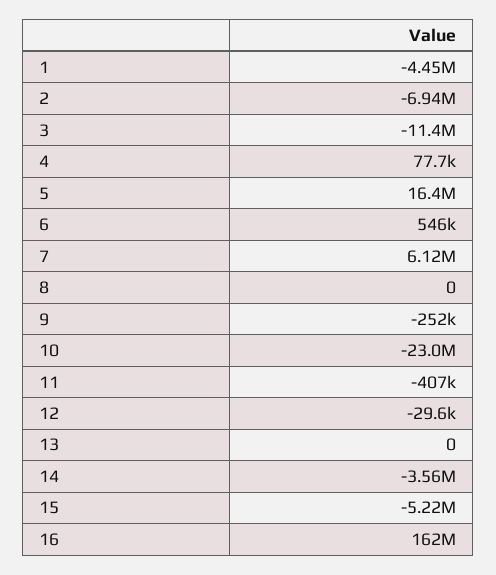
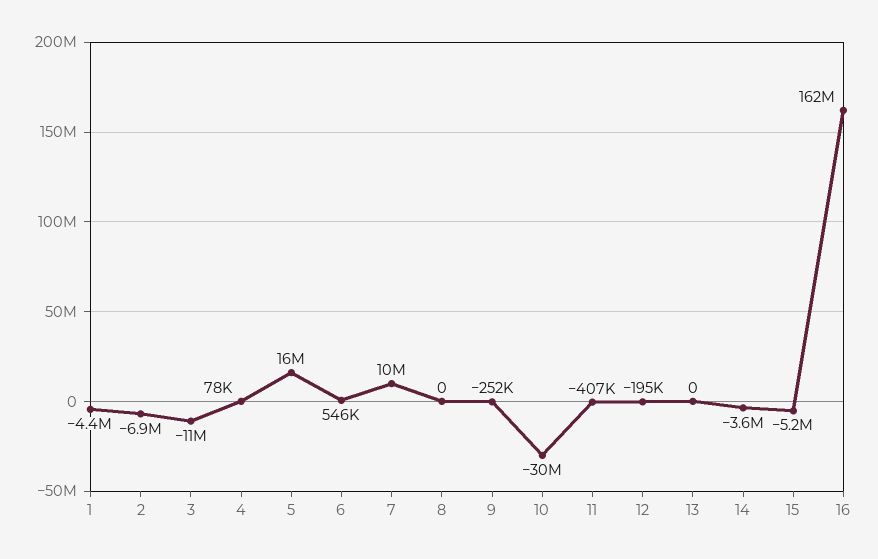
7: 6120000 -> 10000000
10: -23000000 -> -30000000
12: -29600 -> -195000

